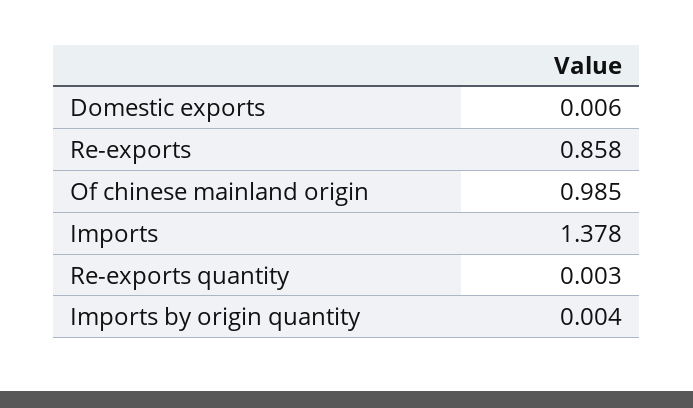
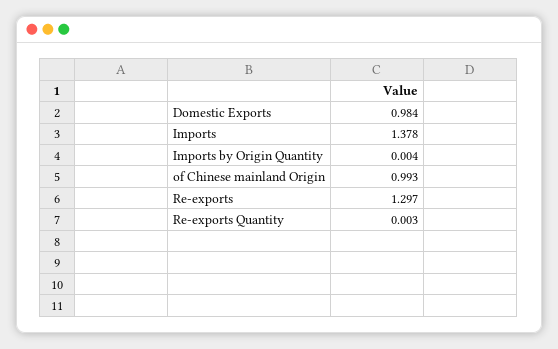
Domestic exports: 0.006 -> 0.984
Re-exports: 0.858 -> 1.297
Of chinese mainland origin: 0.985 -> 0.993

